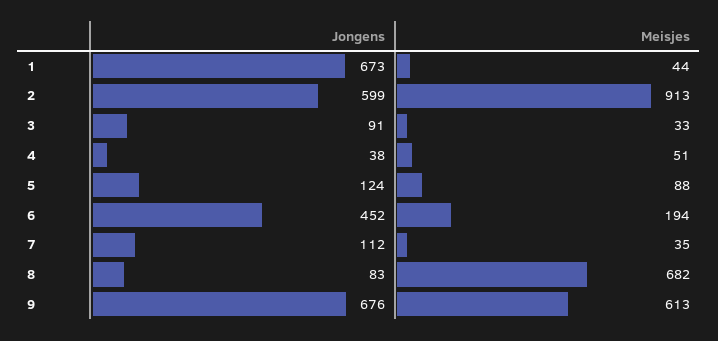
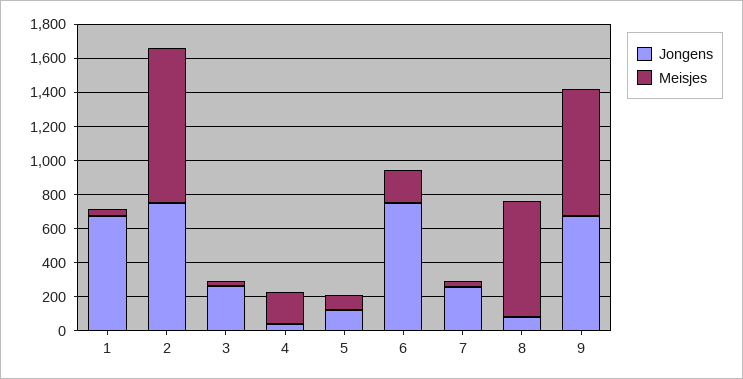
Jongens, 2: 599 -> 750
Jongens, 3: 91 -> 250
Meisjes, 4: 51 -> 200
Jongens, 6: 452 -> 750
Jongens, 7: 112 -> 250
Meisjes, 9: 613 -> 750

